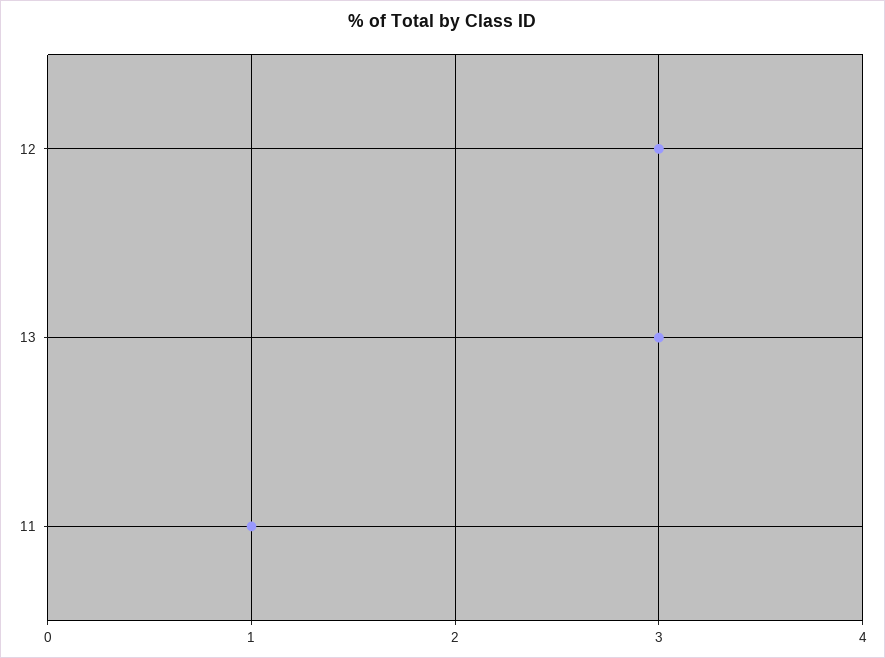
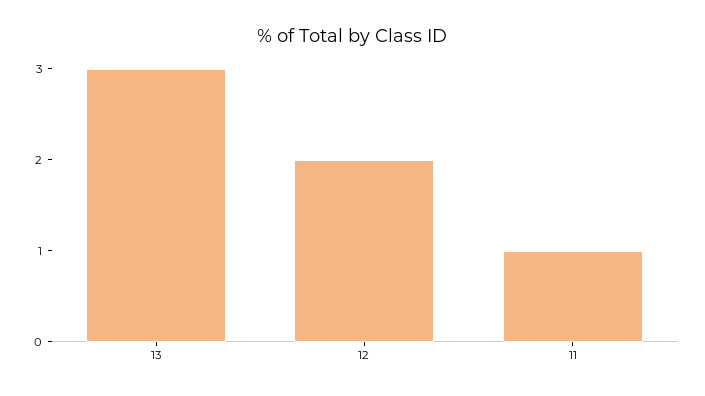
12: 3 -> 2

